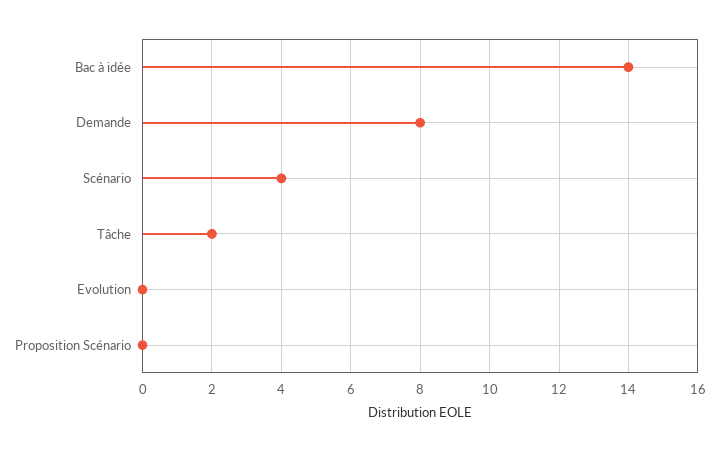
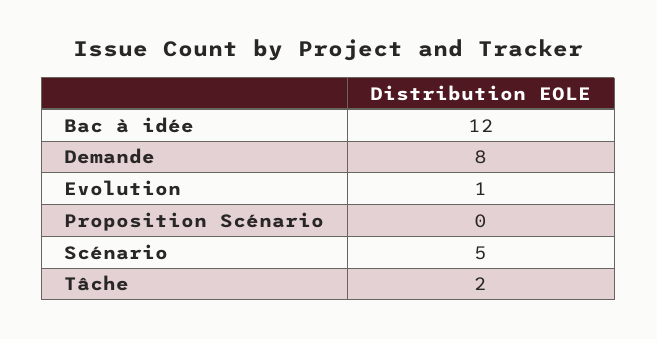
Bac à idée: 14 -> 12
Scénario: 4 -> 5
Evolution: 0 -> 1

